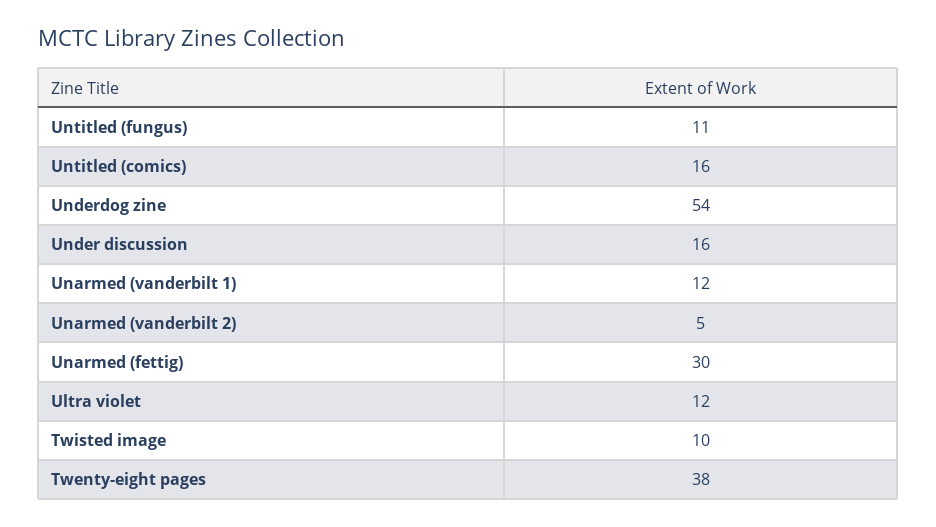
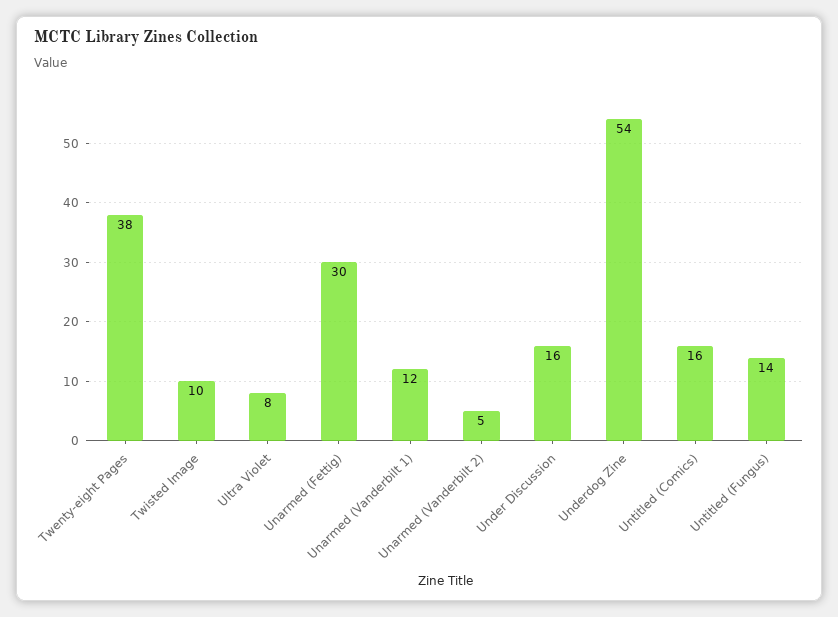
Untitled (fungus): 11 -> 14
Ultra violet: 12 -> 8

